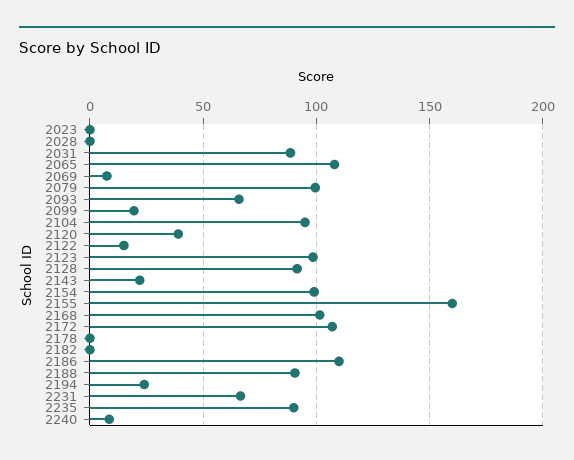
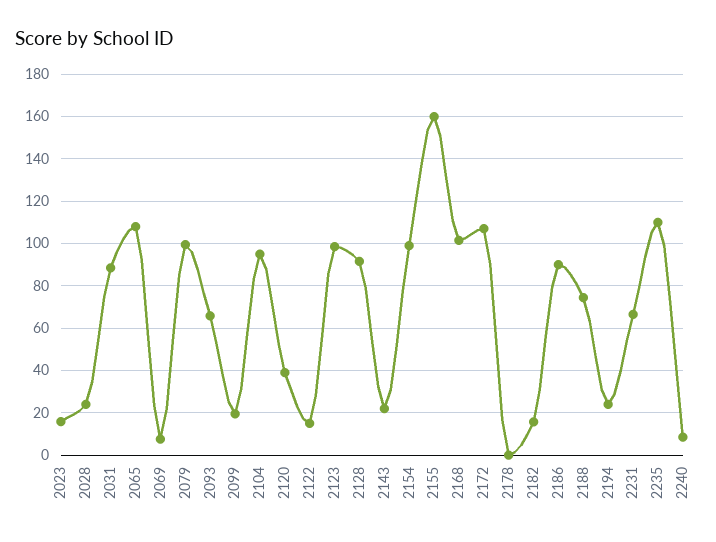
2023: 0 -> 15
2028: 0 -> 25
2182: 0 -> 15
2186: 110 -> 90
2188: 90 -> 75
2235: 90 -> 110

